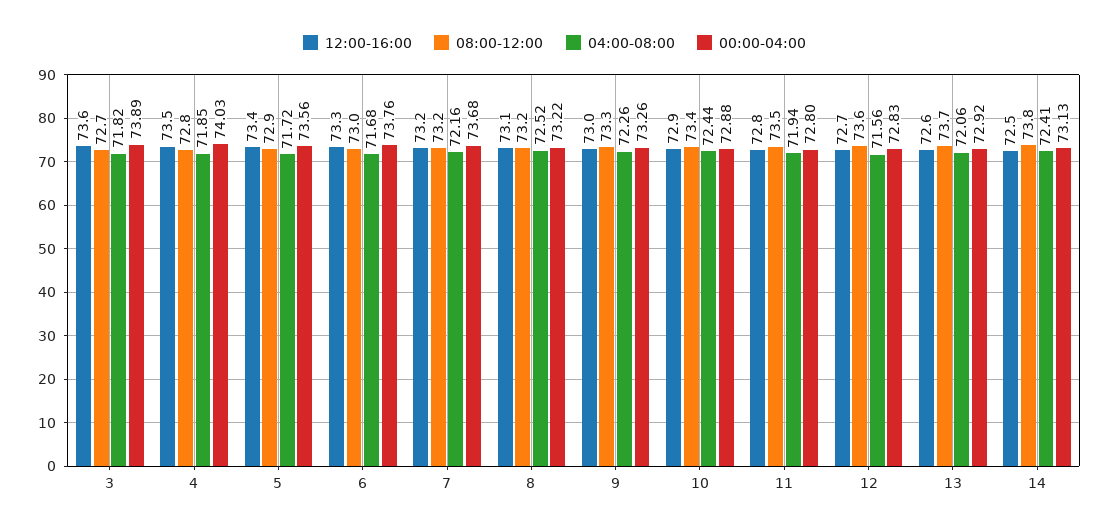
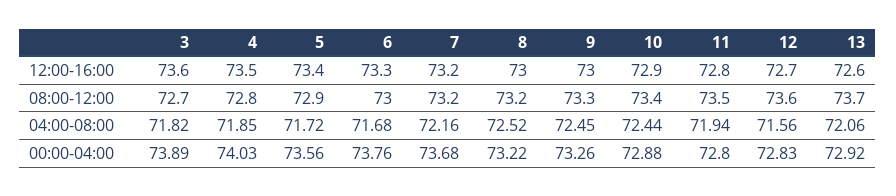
12:00-16:00, 8: 73.1 -> 73
04:00-08:00, 9: 72.26 -> 72.45
12:00-16:00, 14: 72.5 -> none
08:00-12:00, 14: 73.8 -> none
04:00-08:00, 14: 72.41 -> none
00:00-04:00, 14: 73.13 -> none

